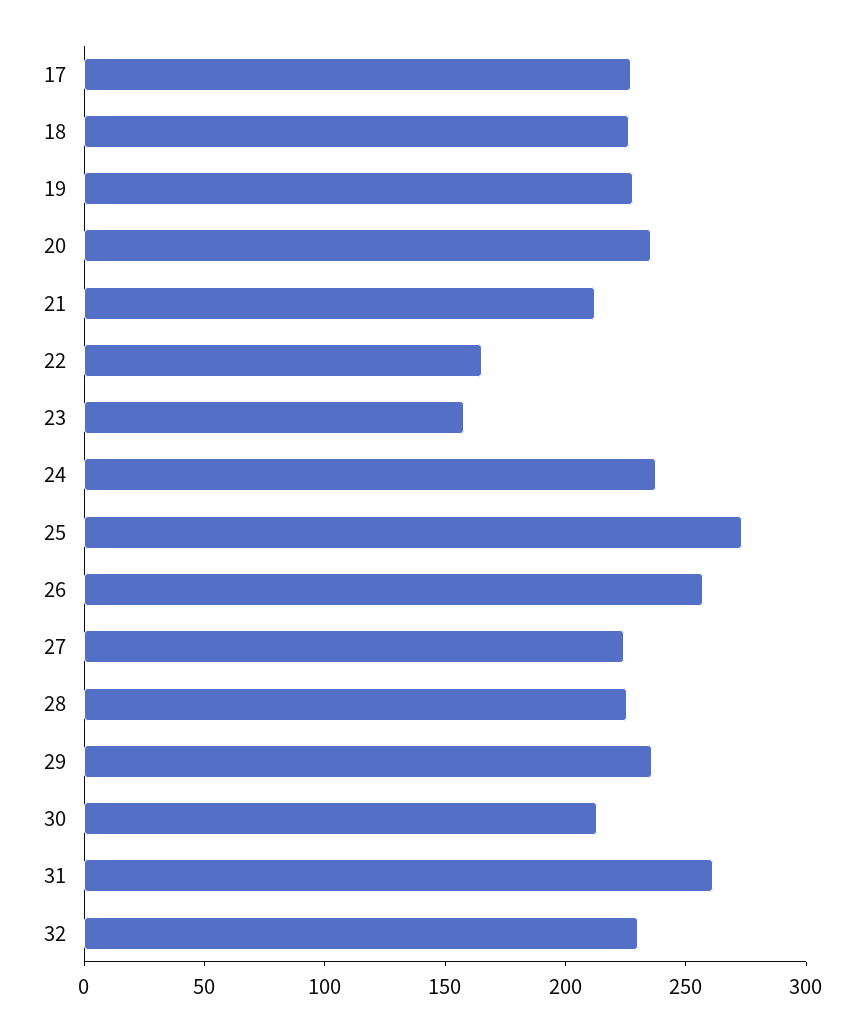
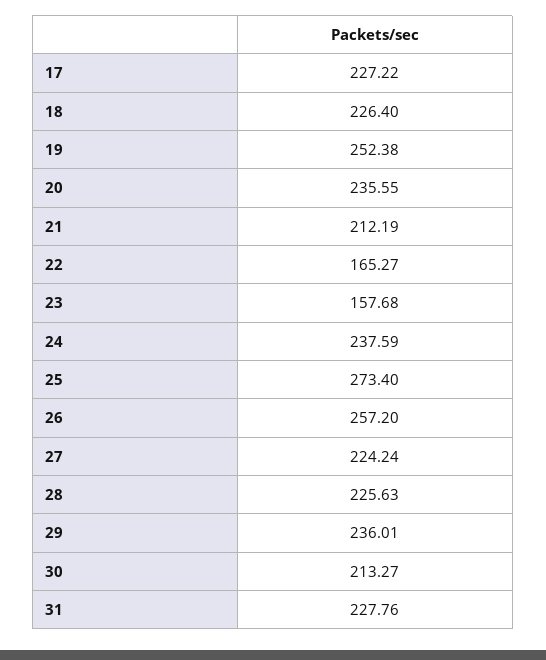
19: 230 -> 252.38
31: 260 -> 227.76
32: 230 -> none

